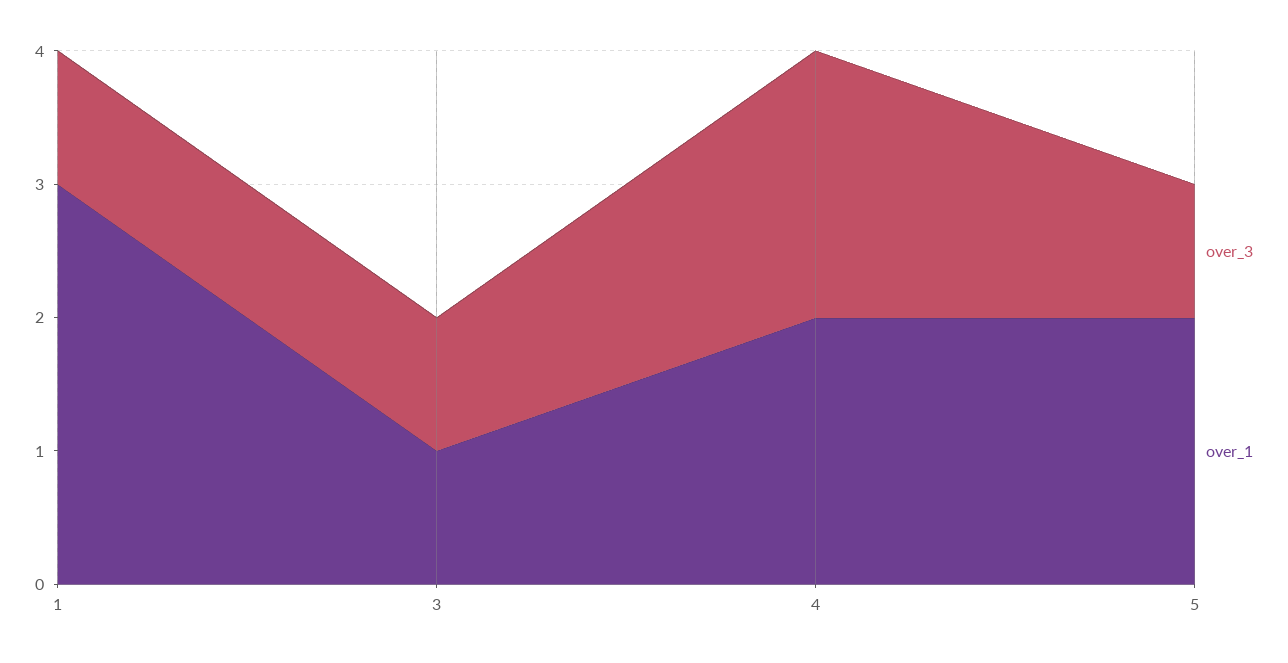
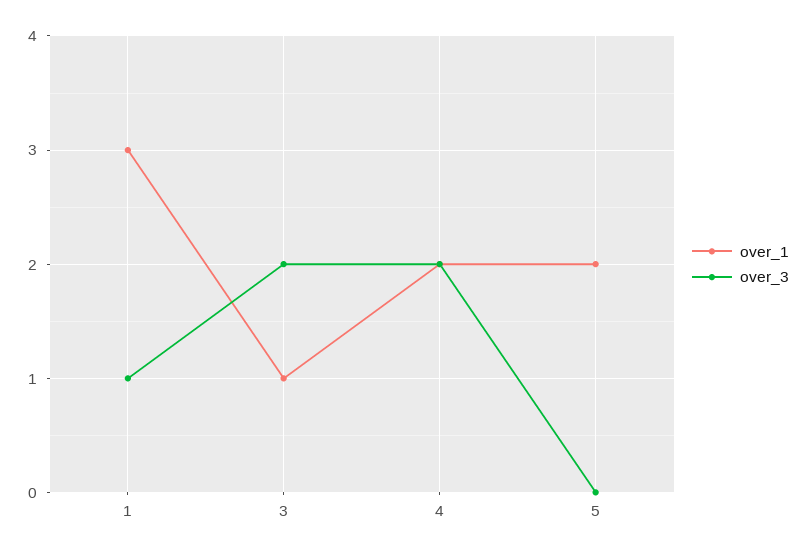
over_3, 3: 1 -> 2
over_3, 5: 1 -> 0

